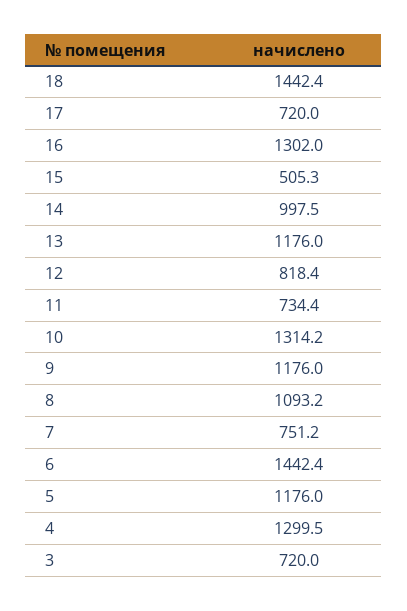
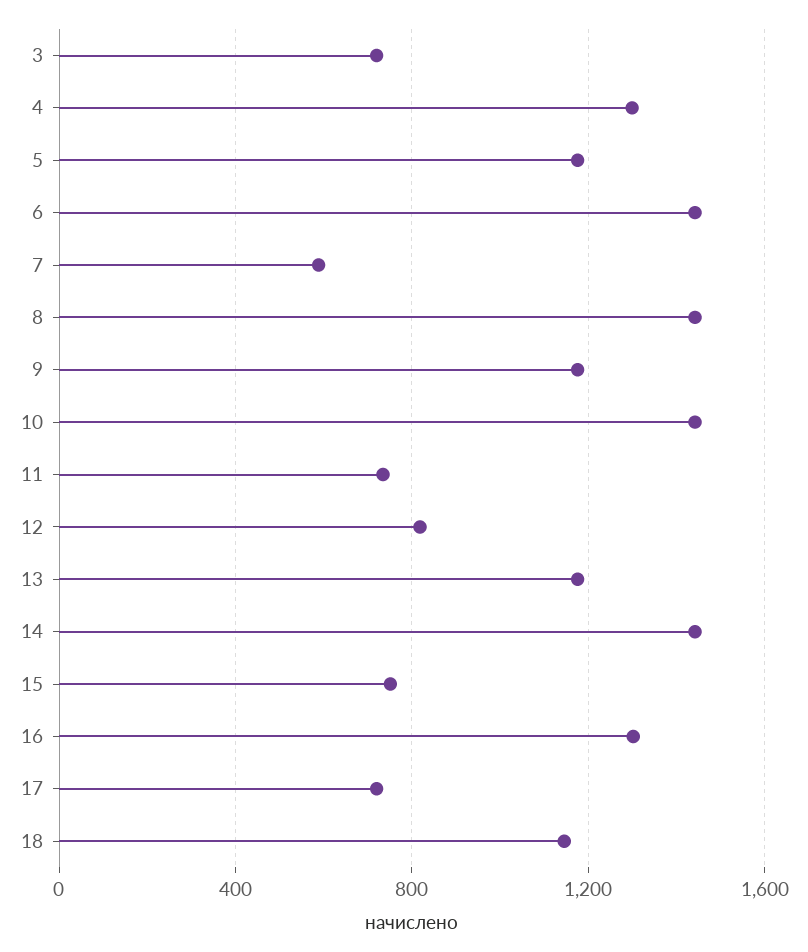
18: 1442.4 -> 1150
15: 505.3 -> 750
14: 997.5 -> 1450
10: 1314.2 -> 1450
8: 1093.2 -> 1450
7: 751.2 -> 600

